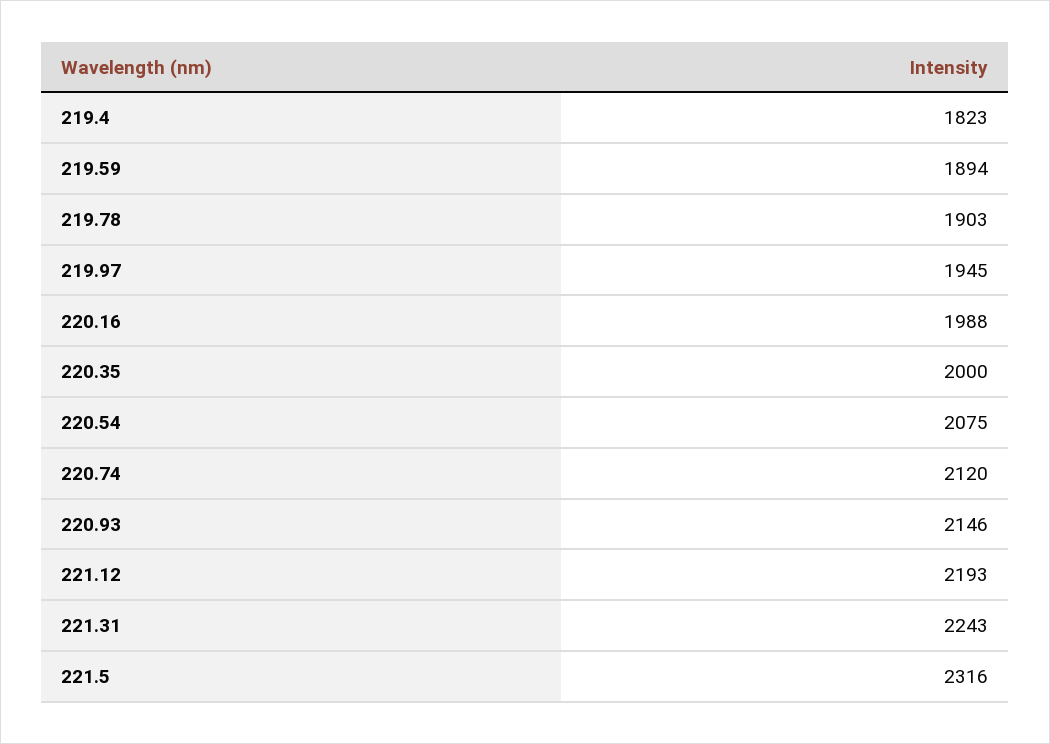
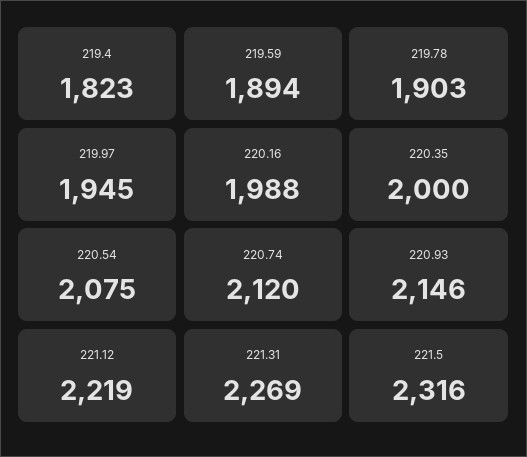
221.12: 2193 -> 2219
221.31: 2243 -> 2269

